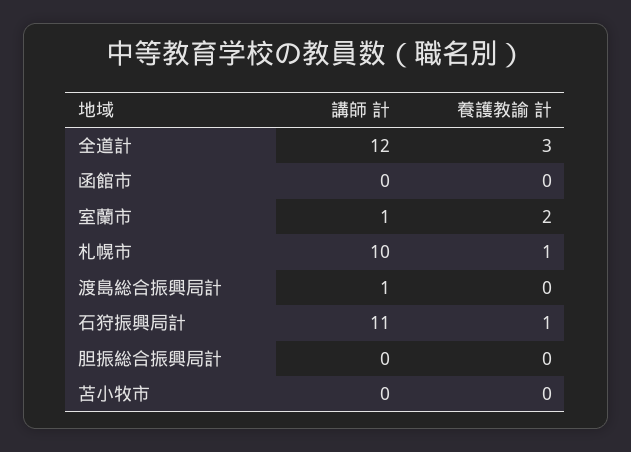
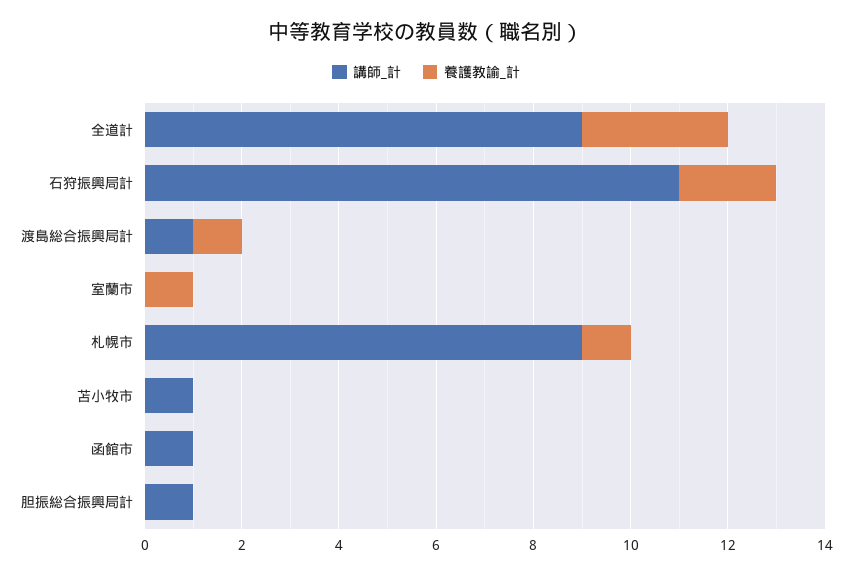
講師 計, 全道計: 12 -> 9
講師 計, 函館市: 0 -> 1
講師 計, 室蘭市: 1 -> 0
養護教諭 計, 室蘭市: 2 -> 1
講師 計, 札幌市: 10 -> 9
養護教諭 計, 渡島総合振興局計: 0 -> 1
養護教諭 計, 石狩振興局計: 1 -> 2
講師 計, 胆振総合振興局計: 0 -> 1
講師 計, 苫小牧市: 0 -> 1

